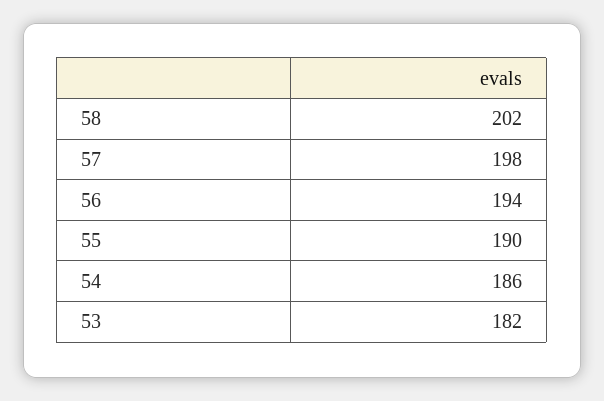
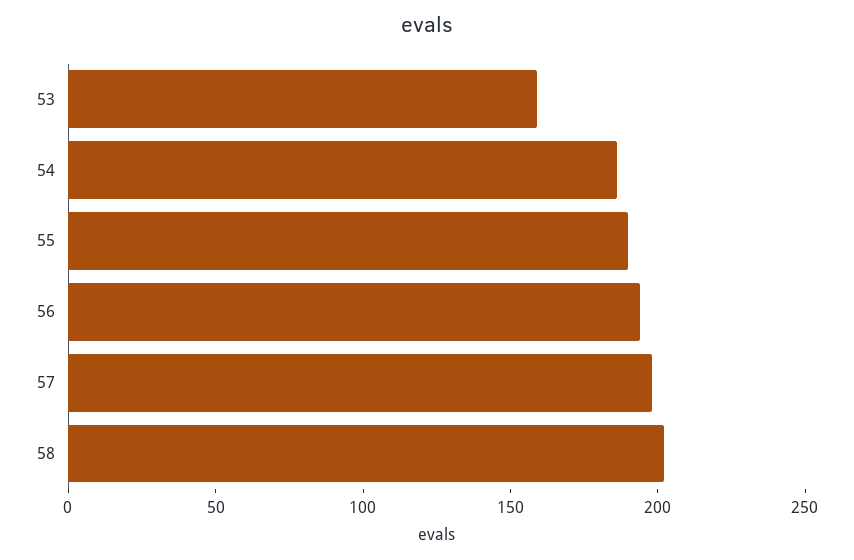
53: 182 -> 160

